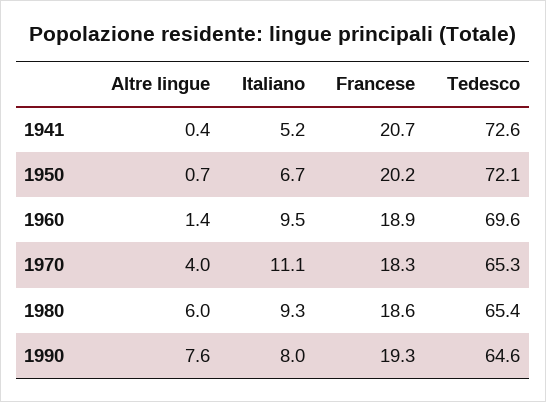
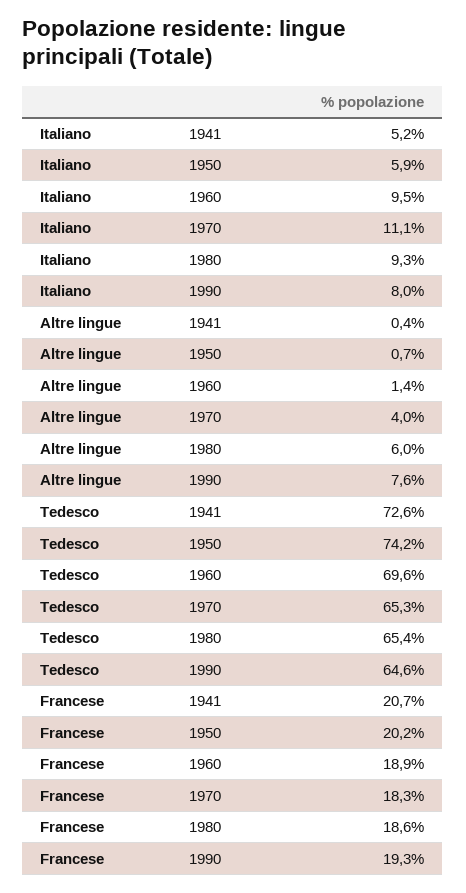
Italiano, 1950: 6.7 -> 5.9
Tedesco, 1950: 72.1 -> 74.2

